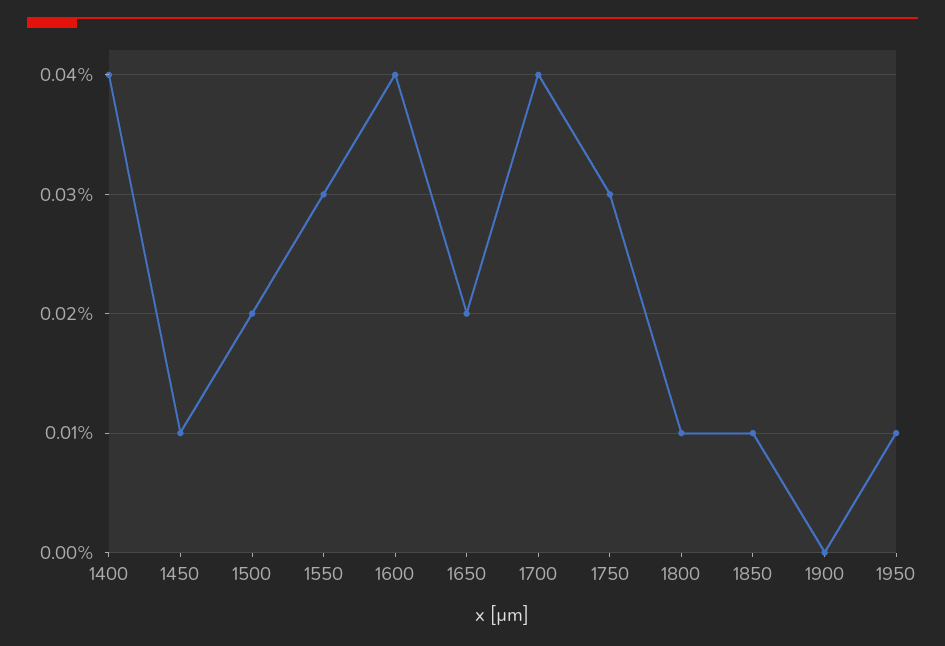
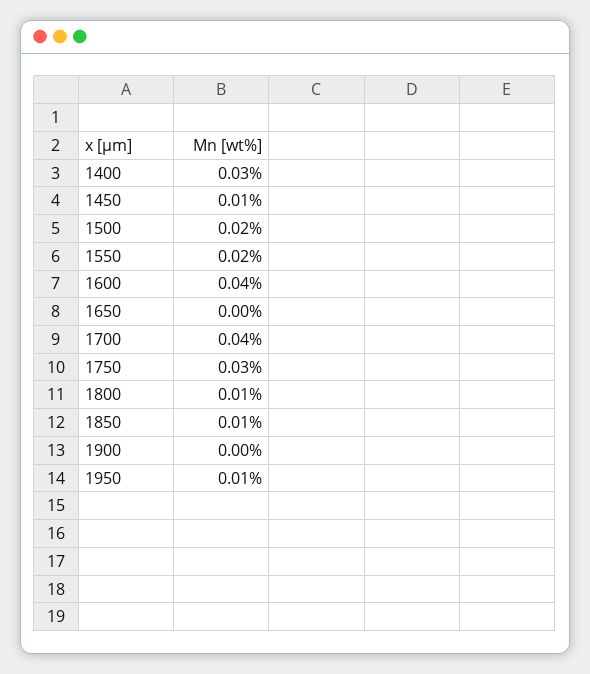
1400: 0.04 -> 0.03
1550: 0.03 -> 0.02
1650: 0.02 -> 0

